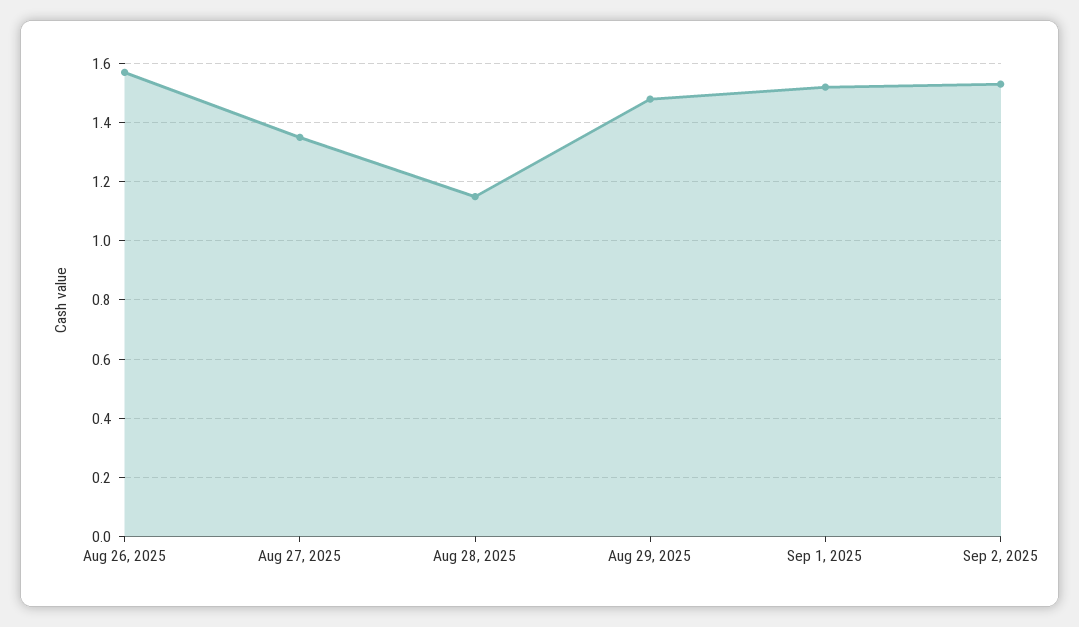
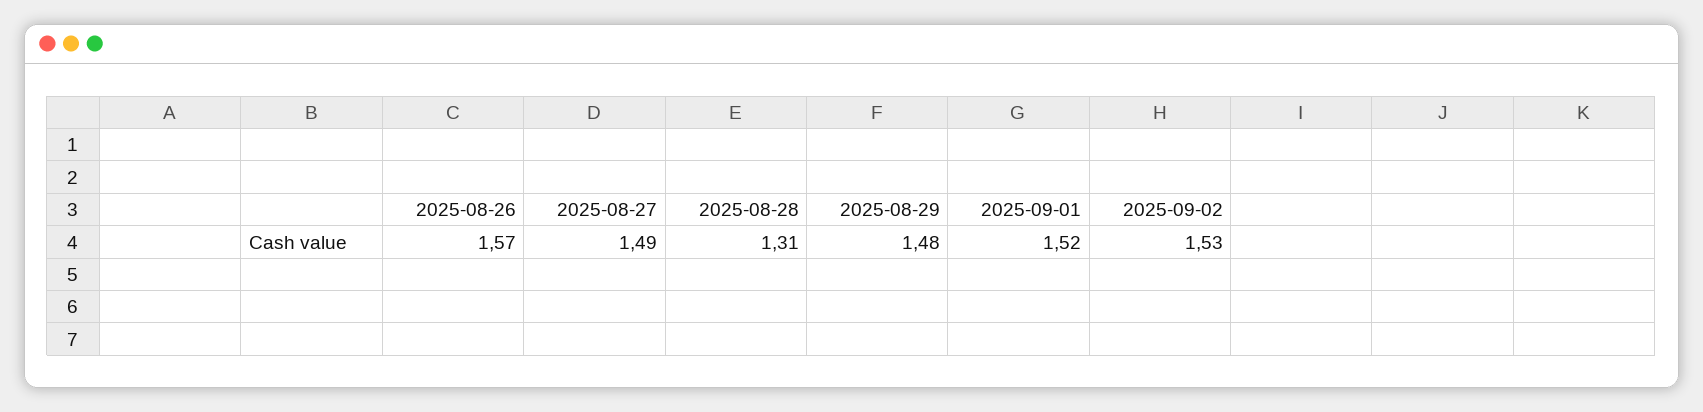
Aug 27, 2025: 1.35 -> 1.49
Aug 28, 2025: 1.15 -> 1.31

